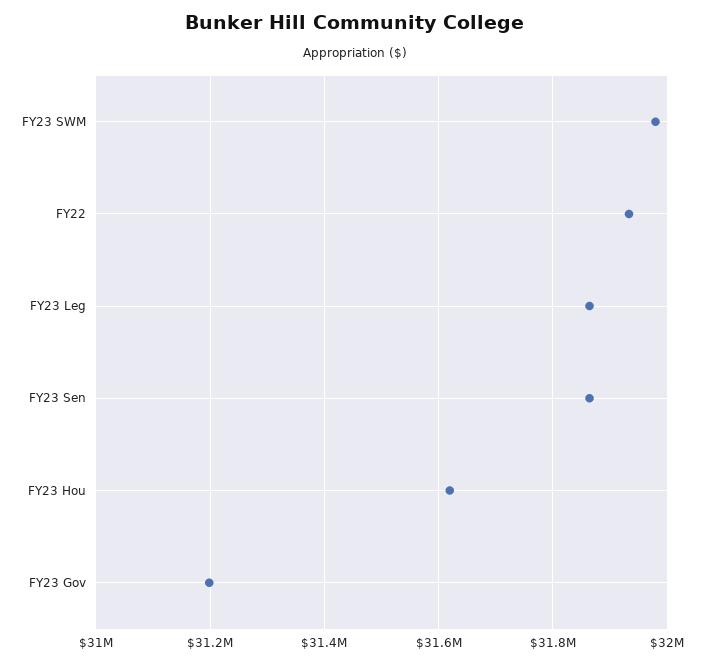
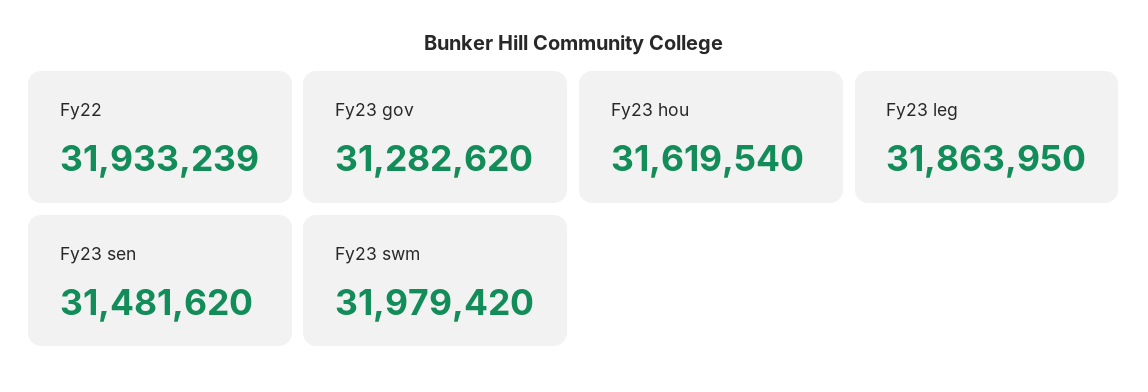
FY23 Sen: 31860000 -> 31481620
FY23 Gov: 31200000 -> 31282620

